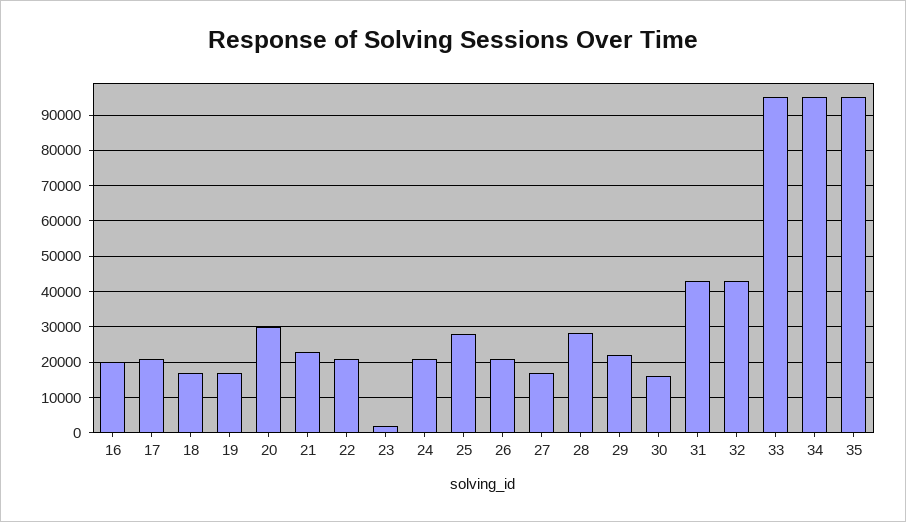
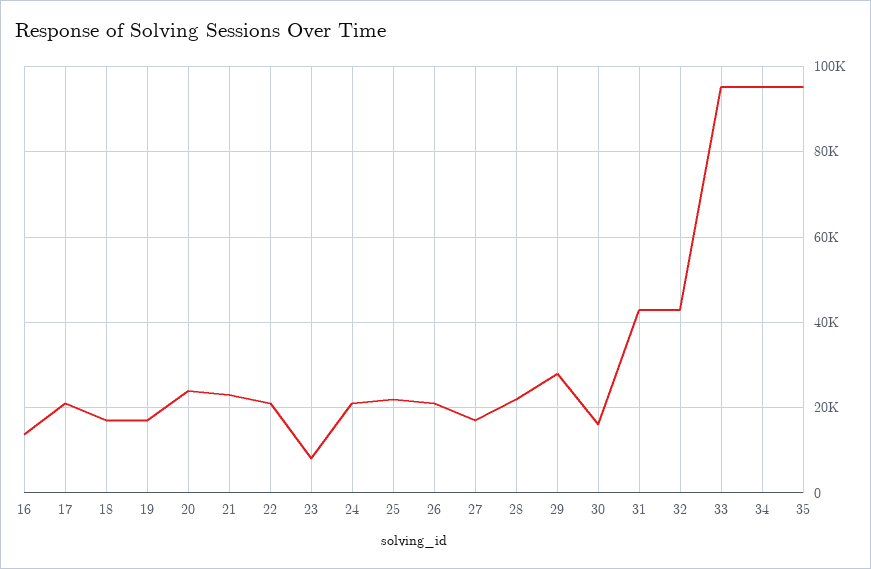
16: 20000 -> 14000
20: 30000 -> 24000
23: 2000 -> 8000
25: 28000 -> 22000
28: 28000 -> 22000
29: 22000 -> 28000

